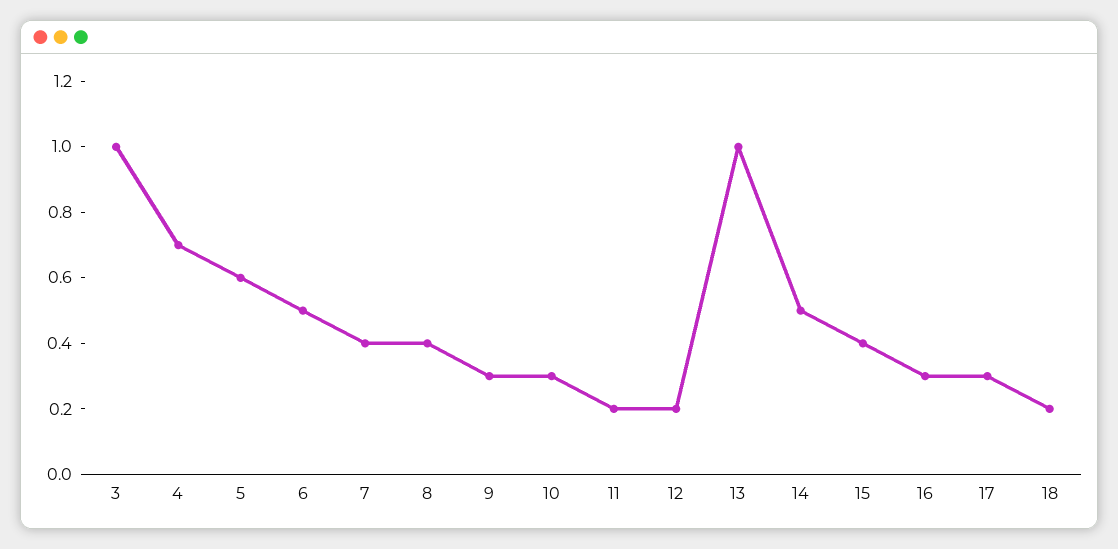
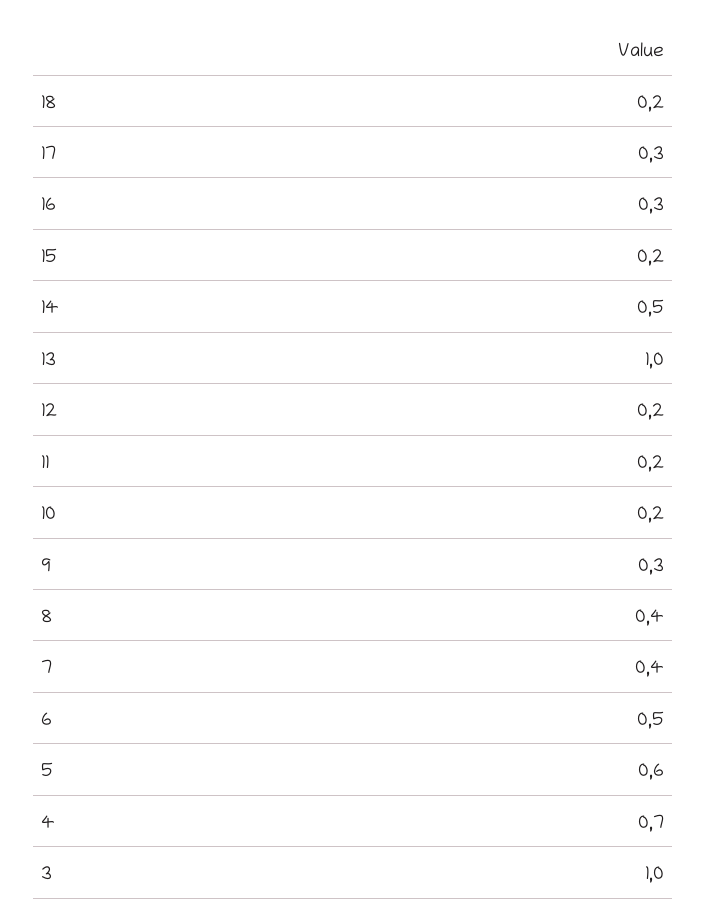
10: 0.3 -> 0.2
15: 0.4 -> 0.2

